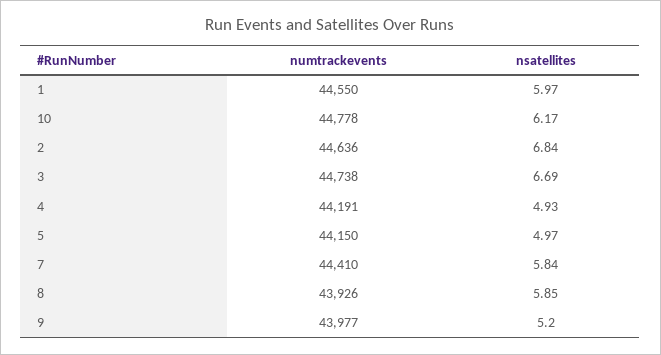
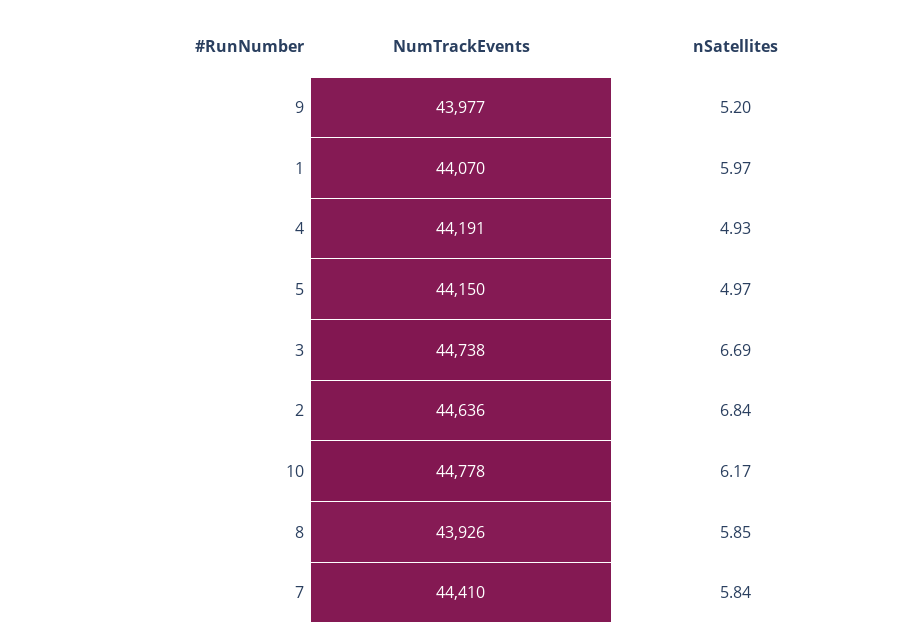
numtrackevents, 1: 44550 -> 44070

